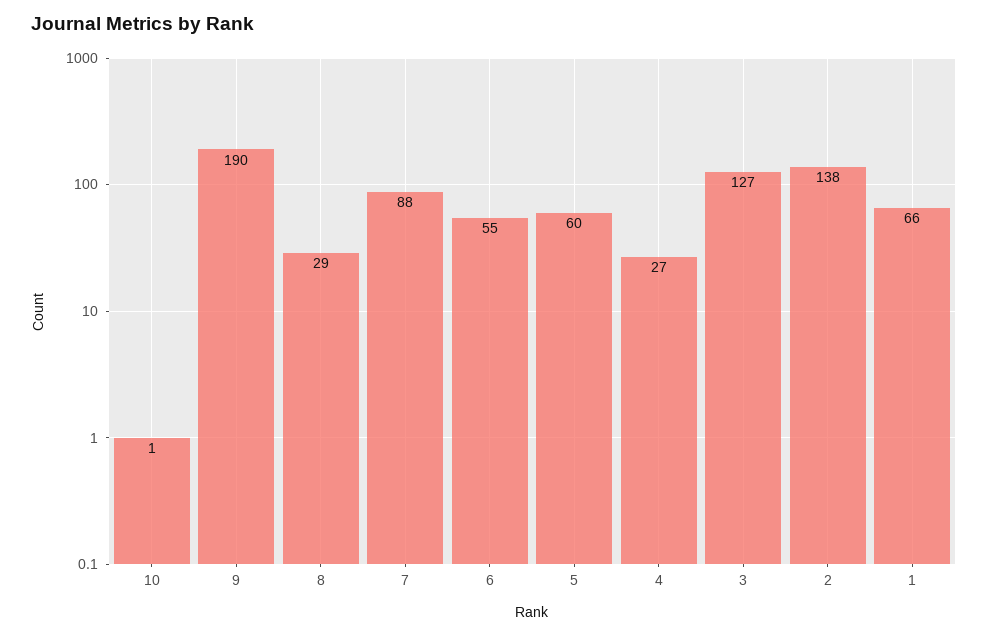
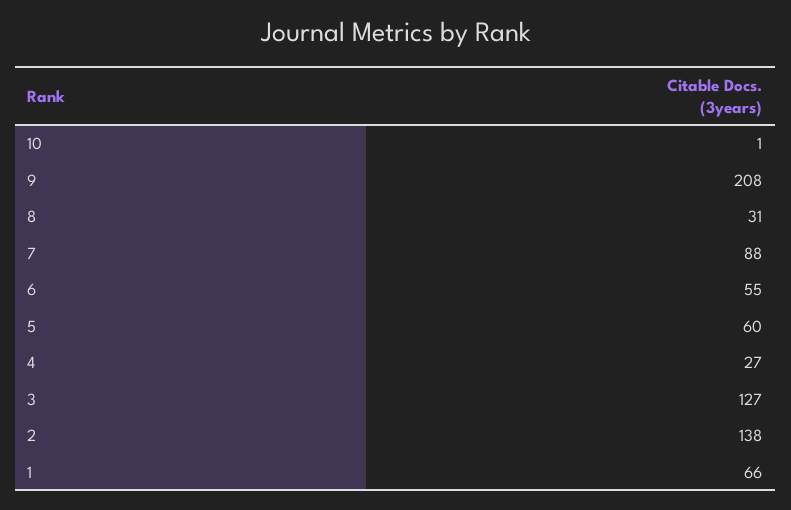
9: 190 -> 208
8: 29 -> 31

